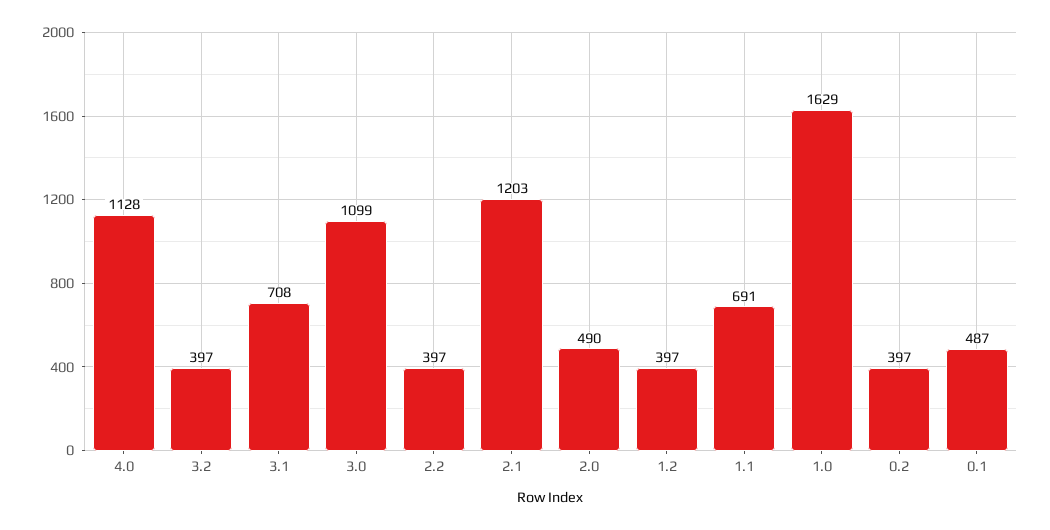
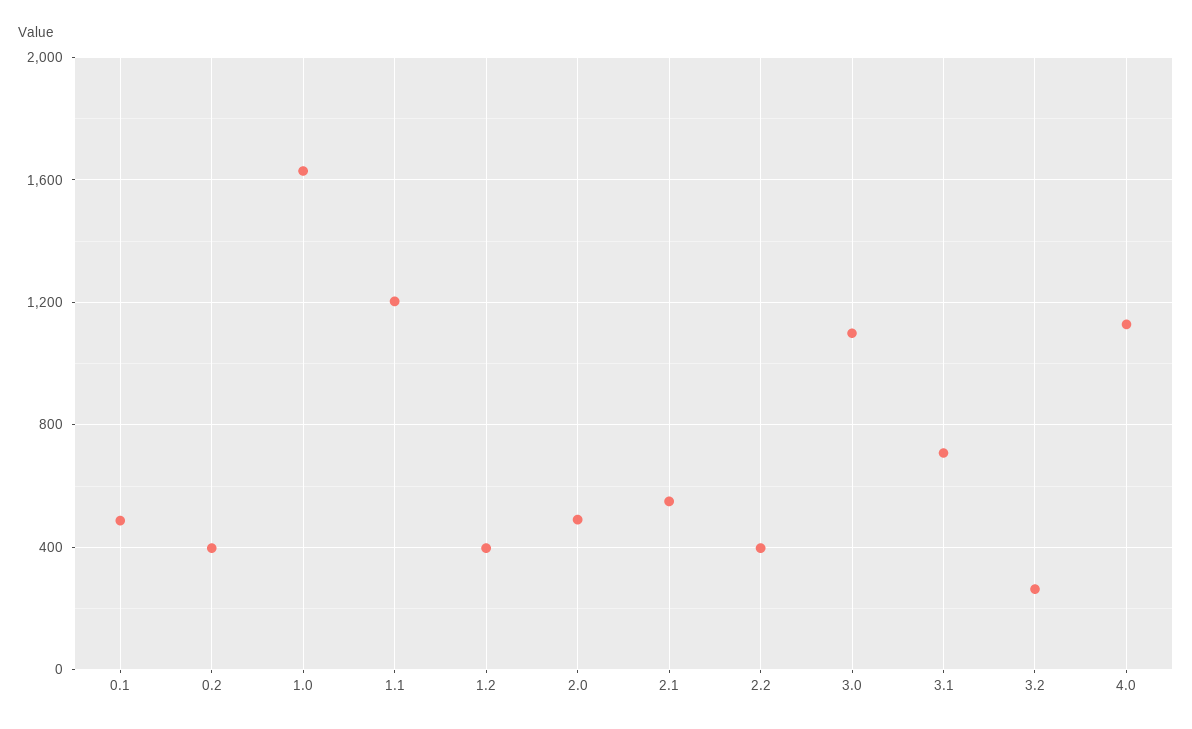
3.2: 397 -> 250
2.1: 1203 -> 550
1.1: 691 -> 1200

